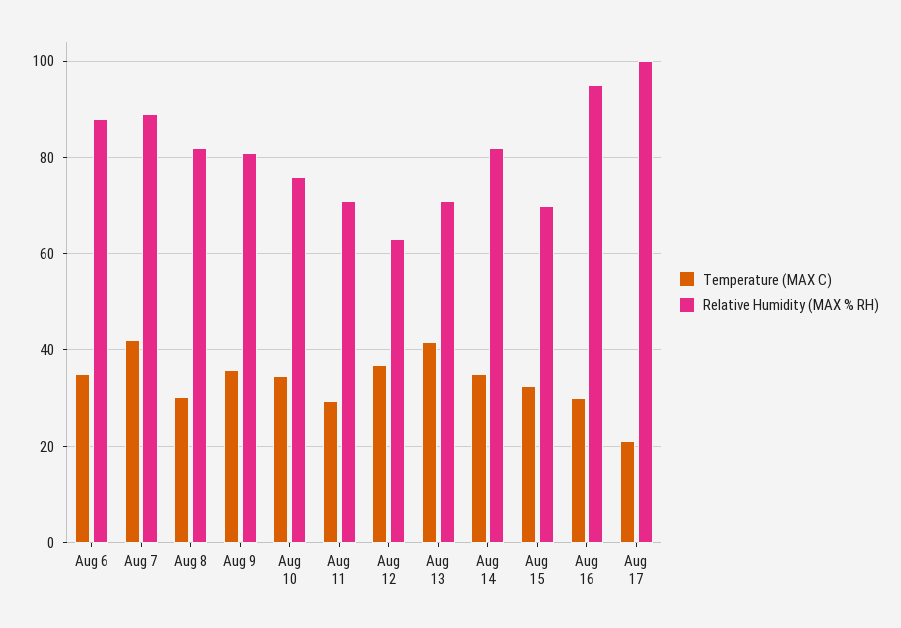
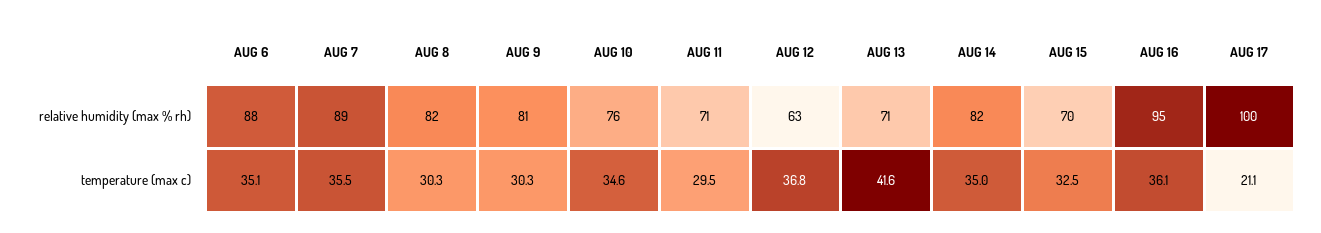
Temperature (MAX C), Aug 7: 42 -> 35.5
Temperature (MAX C), Aug 9: 36 -> 30.3
Temperature (MAX C), Aug 16: 30 -> 36.1

